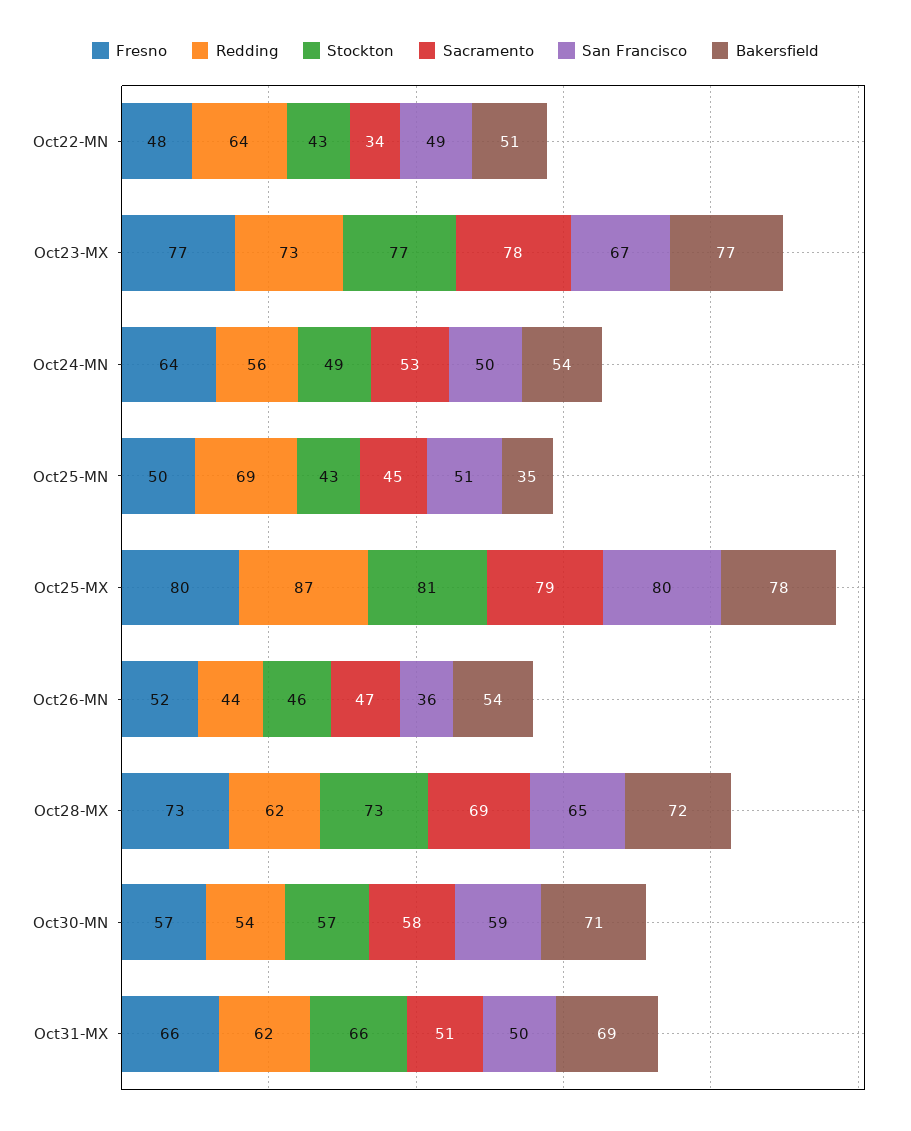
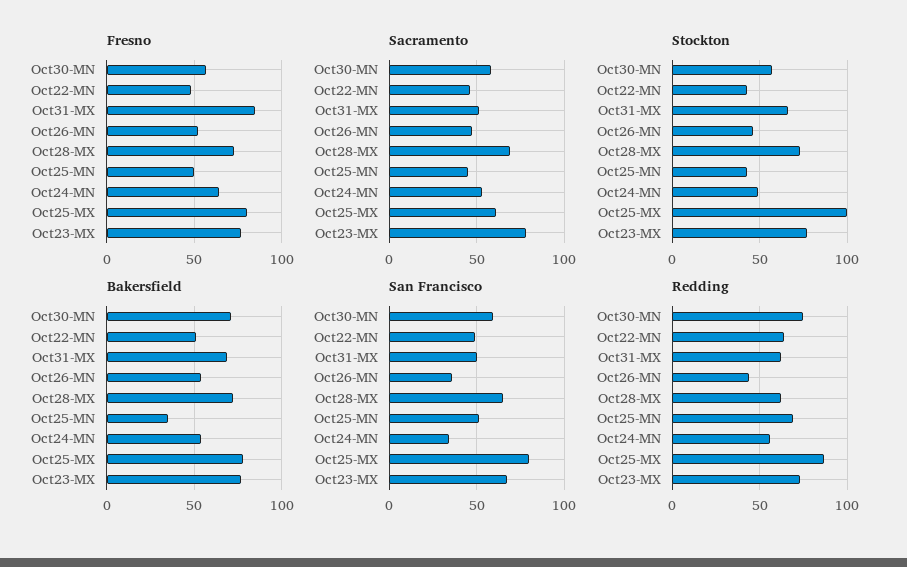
Sacramento, Oct22-MN: 34 -> 45
San Francisco, Oct24-MN: 50 -> 35
Stockton, Oct25-MX: 81 -> 100
Sacramento, Oct25-MX: 79 -> 60
Redding, Oct30-MN: 54 -> 75
Fresno, Oct31-MX: 66 -> 85

